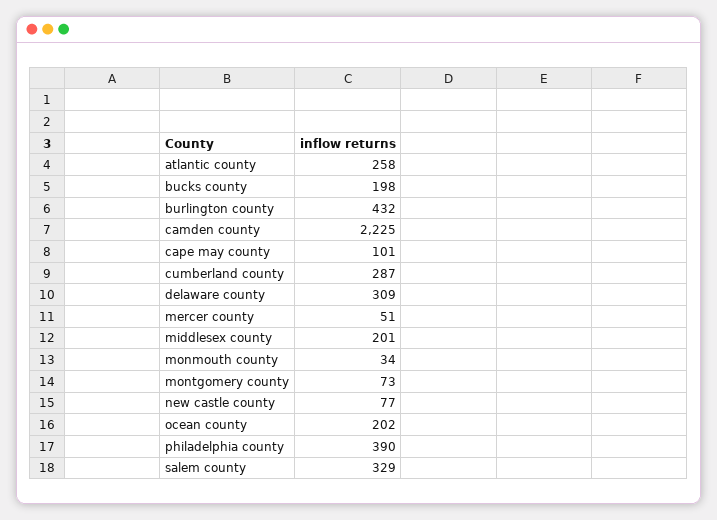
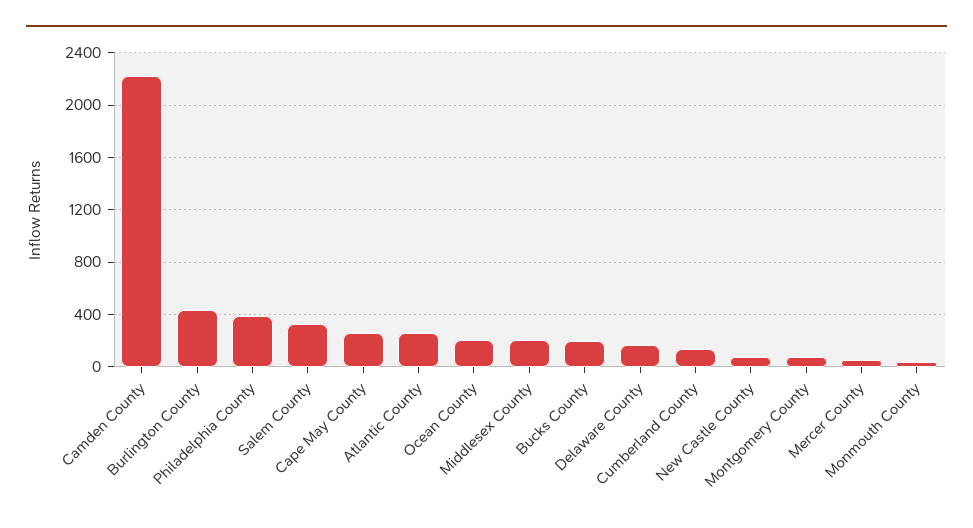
cape may county: 101 -> 250
cumberland county: 287 -> 150
delaware county: 309 -> 150

